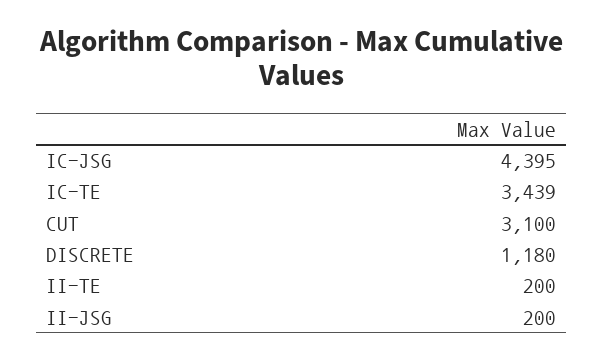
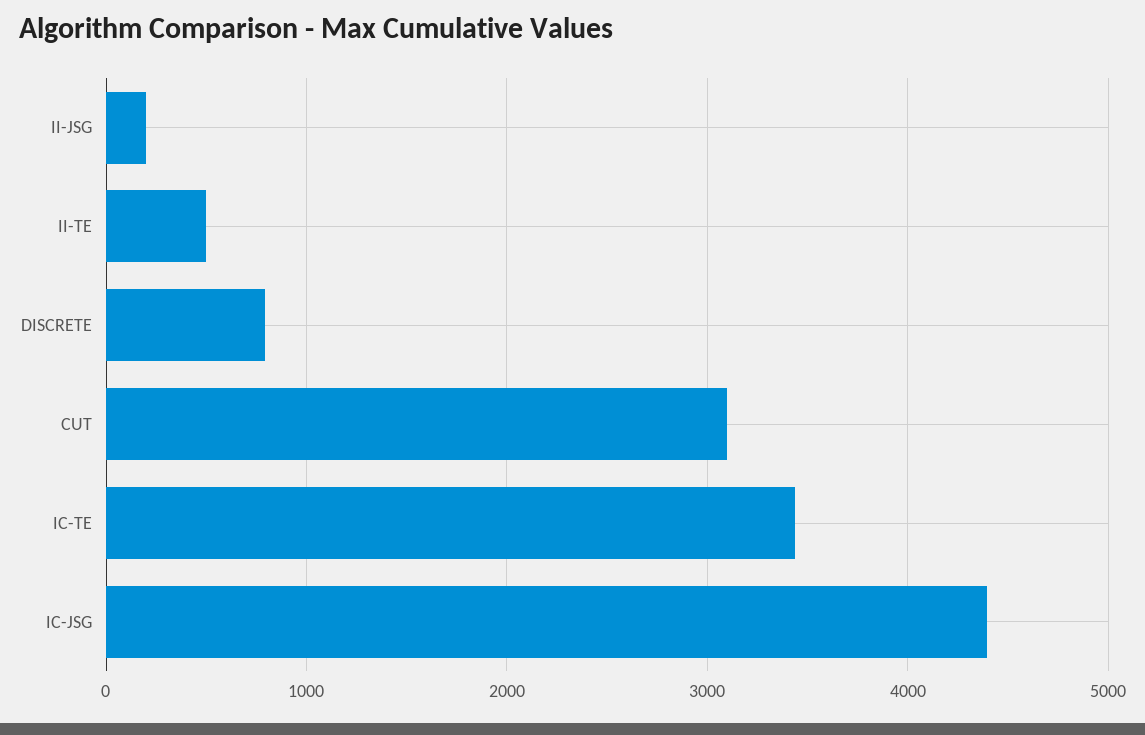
DISCRETE: 1180 -> 800
II-TE: 200 -> 500

